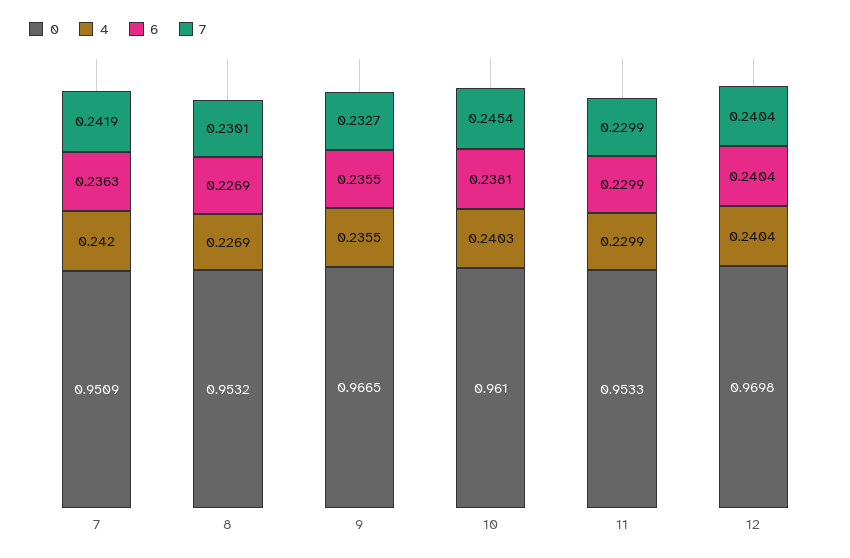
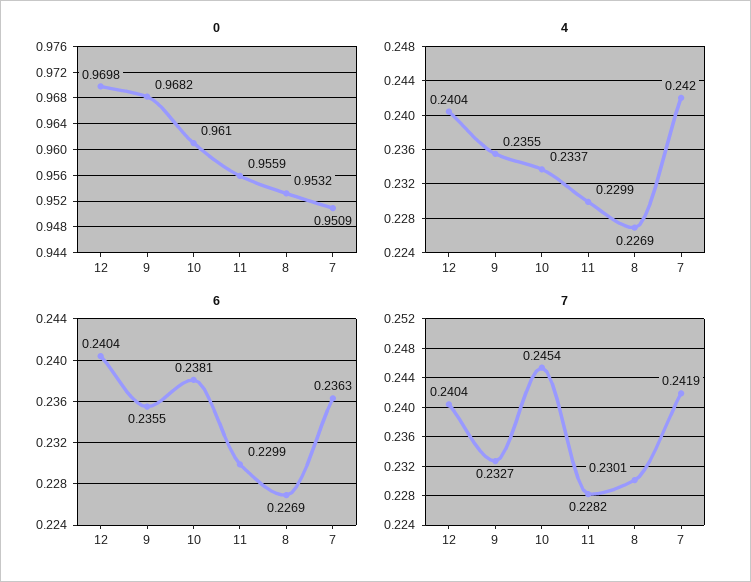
0, 9: 0.9665 -> 0.9682
4, 10: 0.2403 -> 0.2337
0, 11: 0.9533 -> 0.9559
7, 11: 0.2299 -> 0.2282

